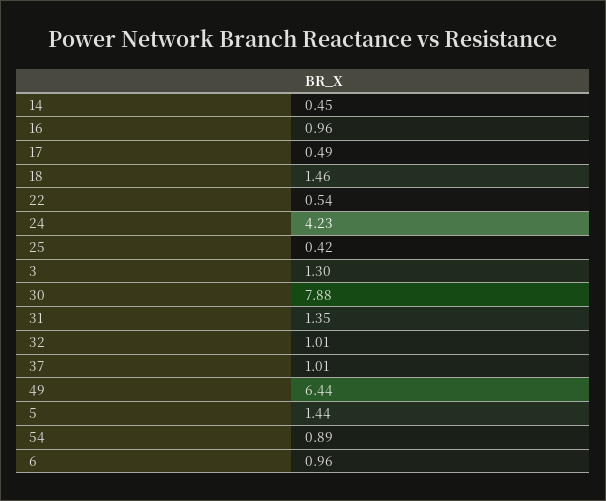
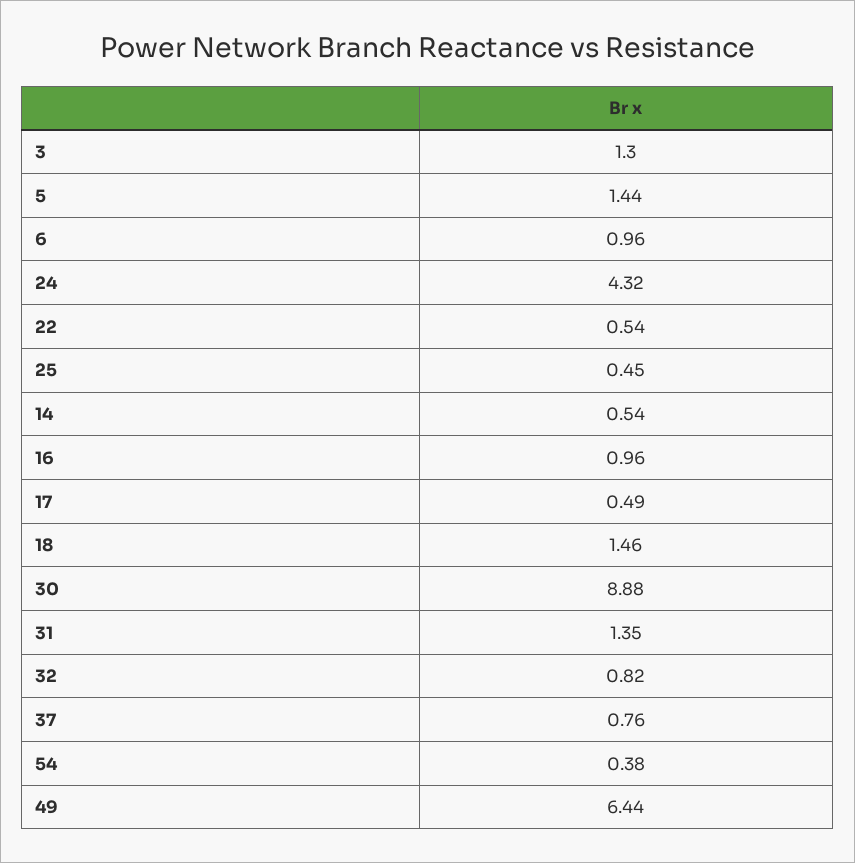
14: 0.45 -> 0.54
24: 4.23 -> 4.32
25: 0.42 -> 0.45
30: 7.88 -> 8.88
32: 1.01 -> 0.82
37: 1.01 -> 0.76
54: 0.89 -> 0.38

